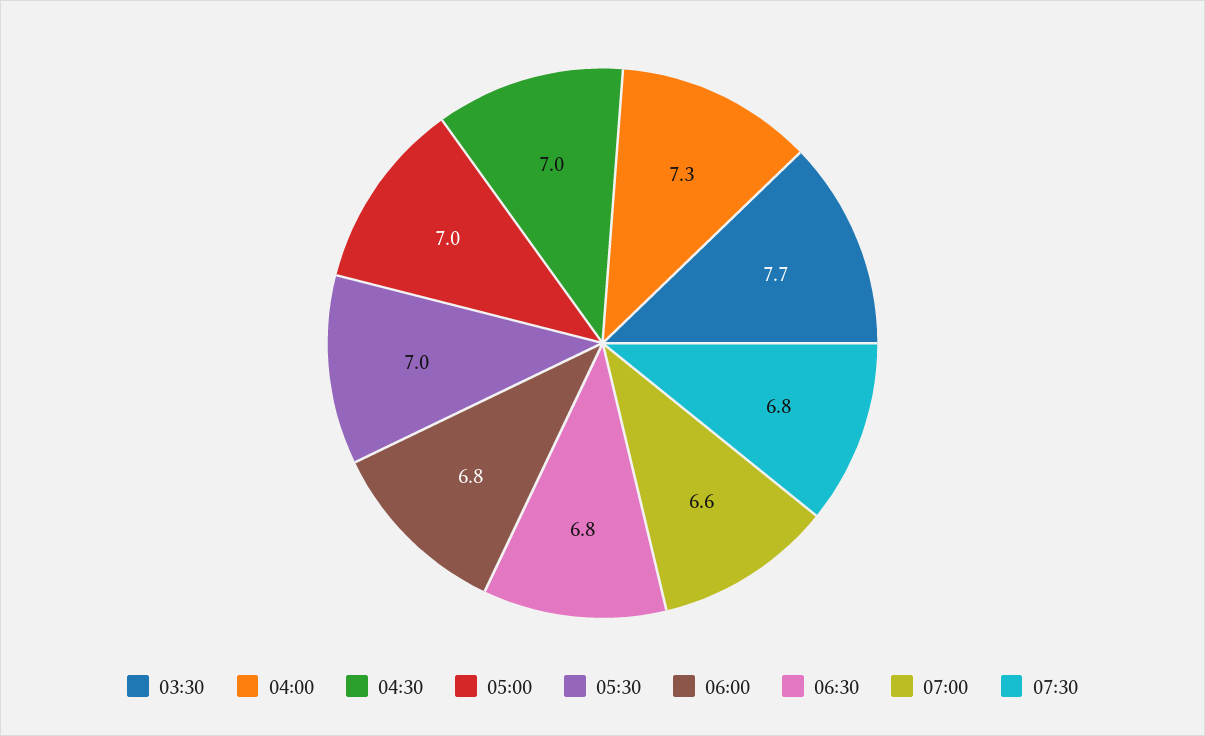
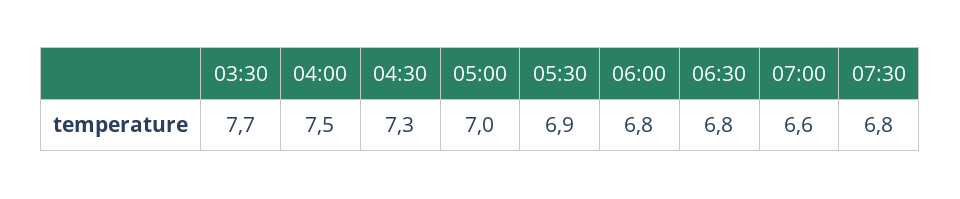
04:00: 7.3 -> 7.5
04:30: 7 -> 7.3
05:30: 7 -> 6.9

